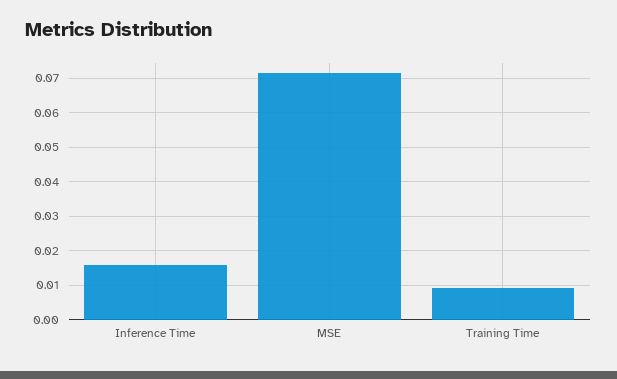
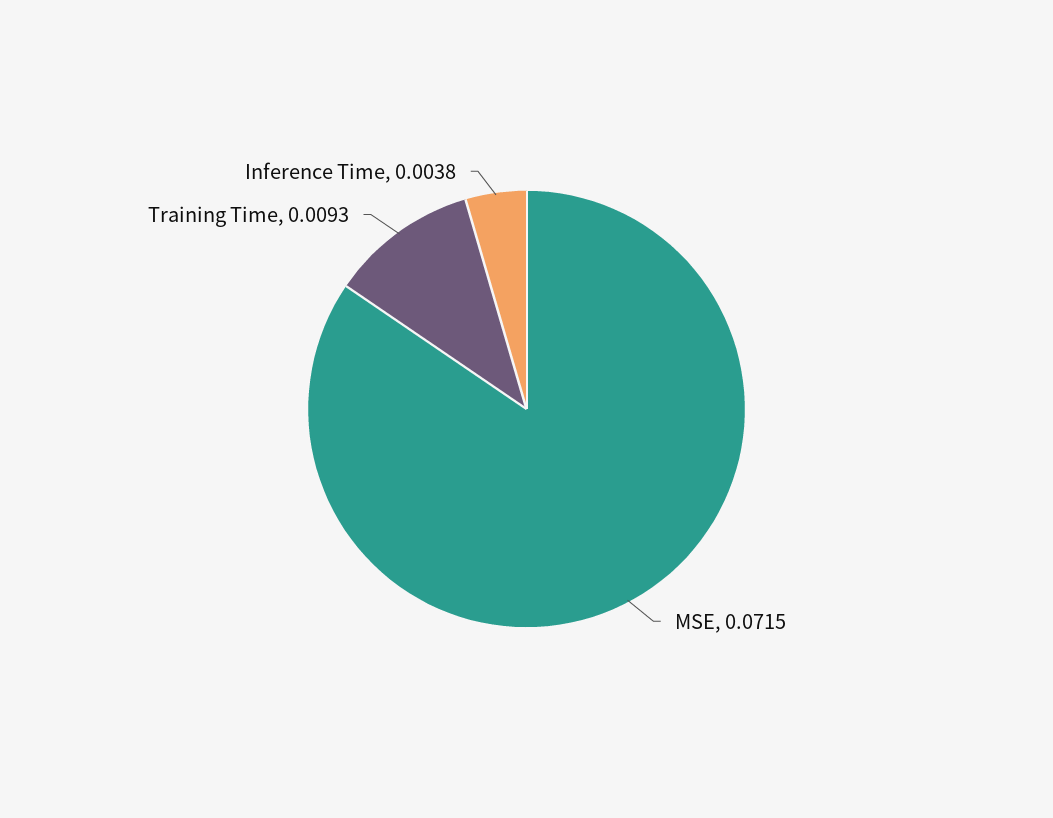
Inference Time: 0.016 -> 0.0038

